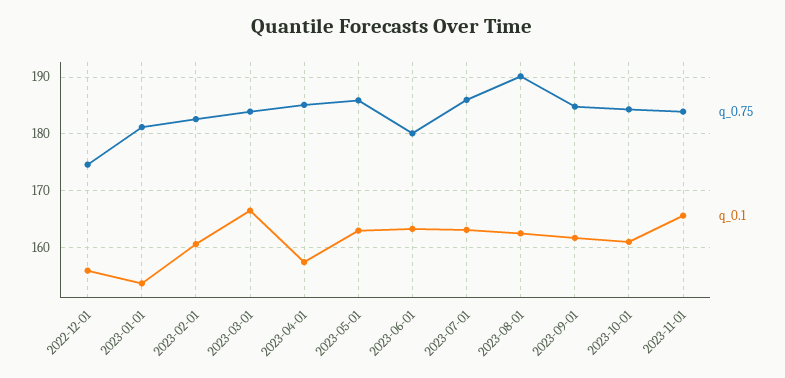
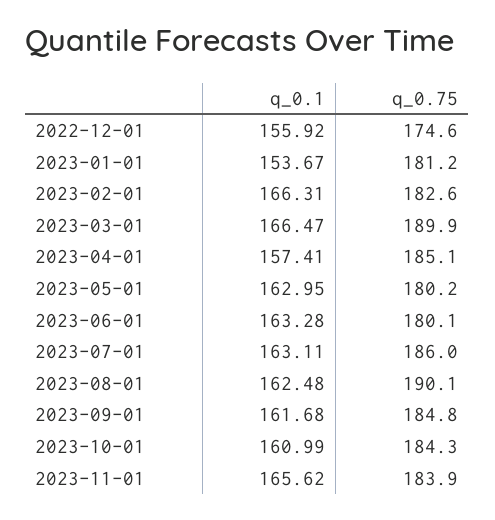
q_0.1, 2023-02-01: 160 -> 166.31
q_0.75, 2023-03-01: 184 -> 189.9
q_0.75, 2023-05-01: 186 -> 180.2

